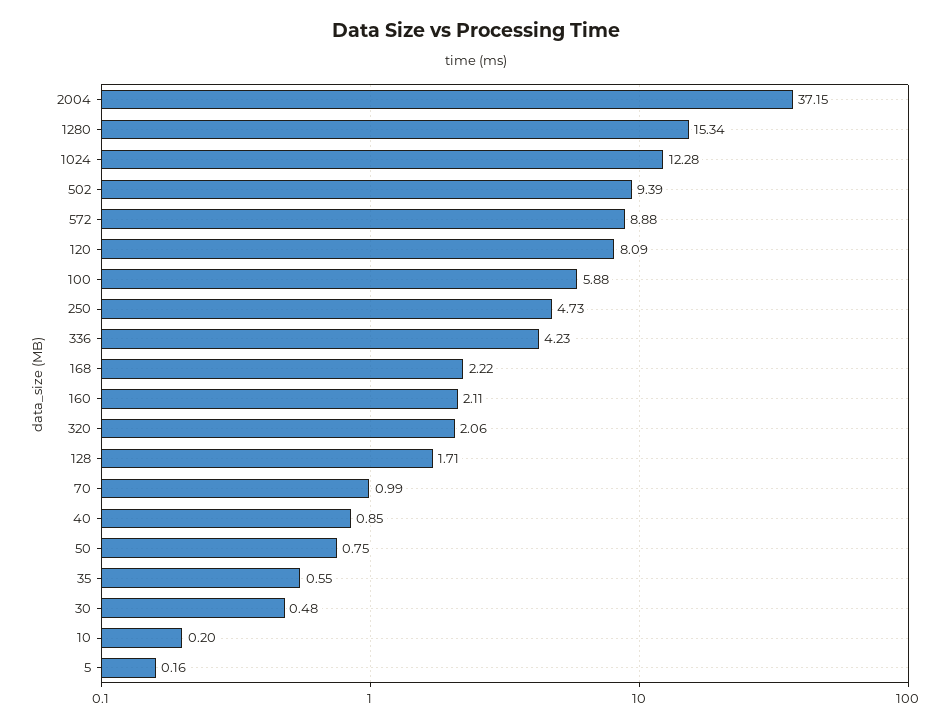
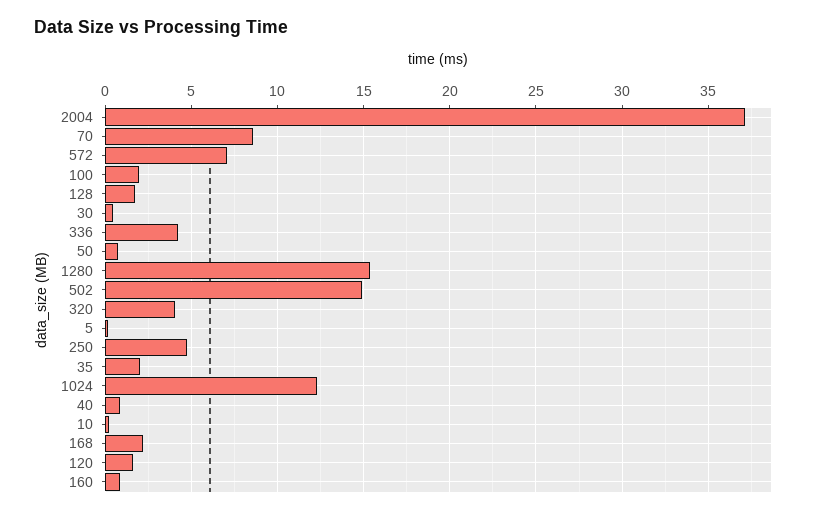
502: 9.39 -> 15
572: 8.88 -> 7
120: 8.09 -> 1.5
100: 5.88 -> 2
160: 2.11 -> 1
320: 2.06 -> 4
70: 0.99 -> 8.5
35: 0.55 -> 2

